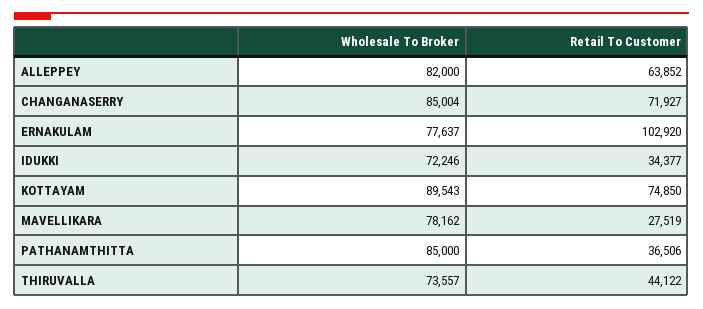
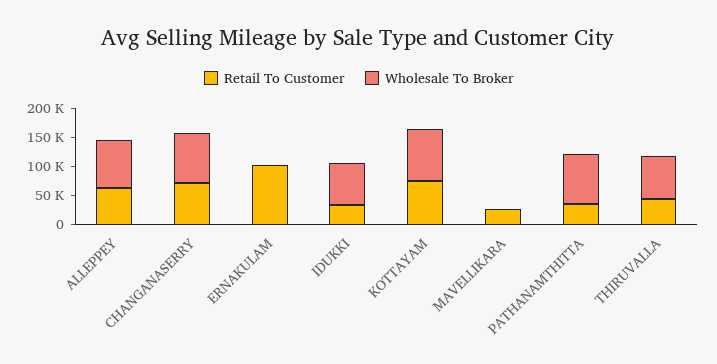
Wholesale To Broker, ERNAKULAM: 77637 -> 0
Wholesale To Broker, MAVELLIKARA: 78162 -> 0

